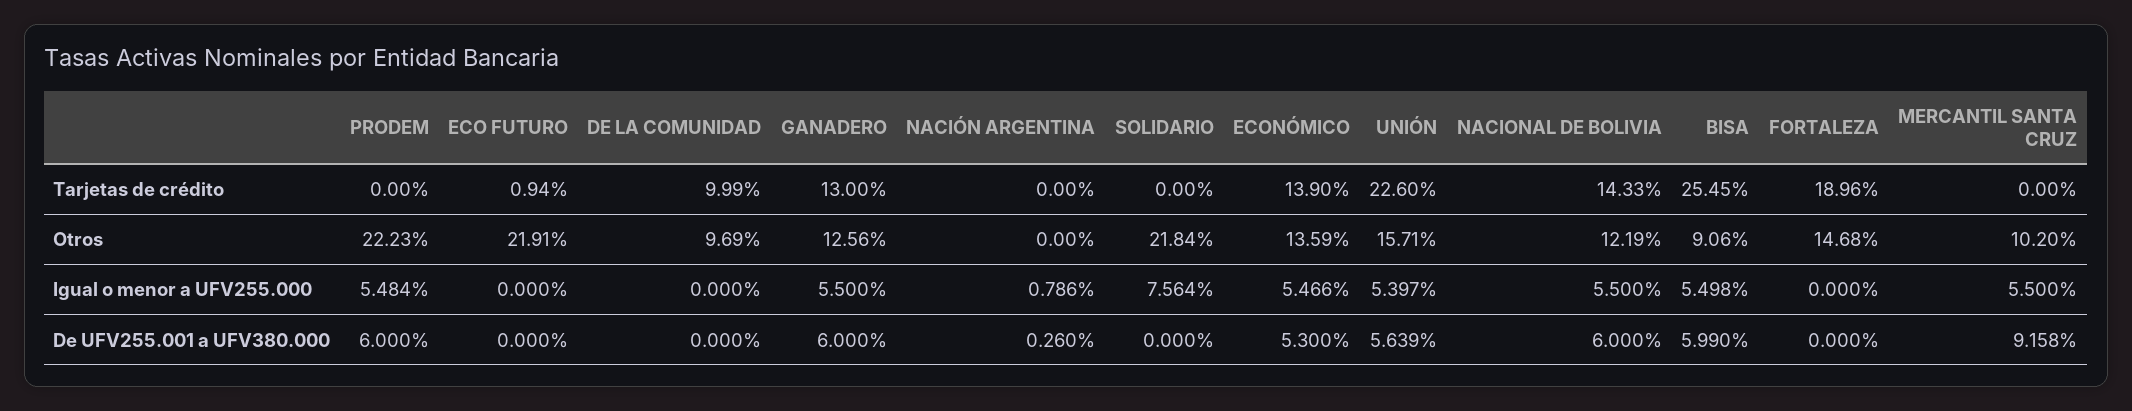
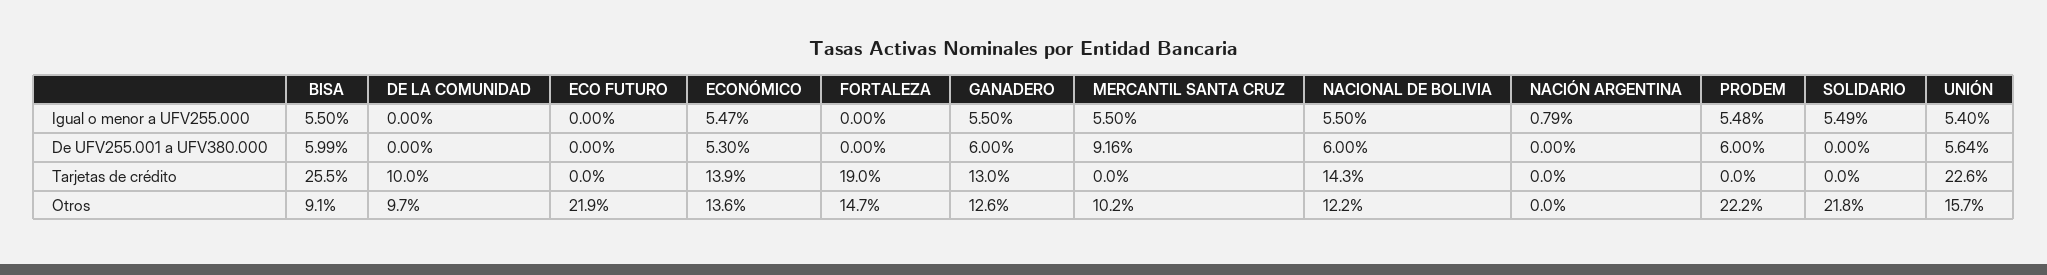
ECO FUTURO, Tarjetas de crédito: 0.94 -> 0
SOLIDARIO, Igual o menor a UFV255.000: 7.564 -> 5.49
NACIÓN ARGENTINA, De UFV255.001 a UFV380.000: 0.26 -> 0

